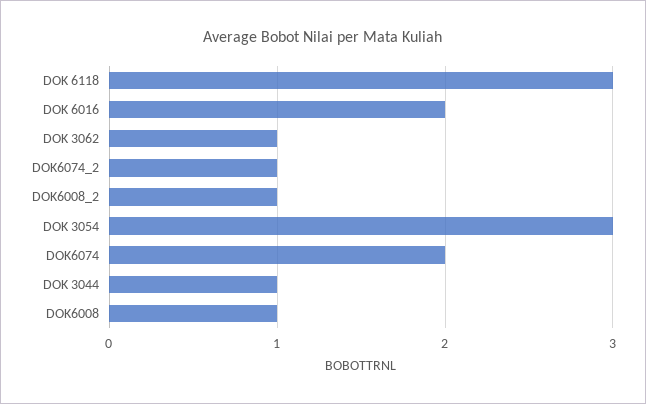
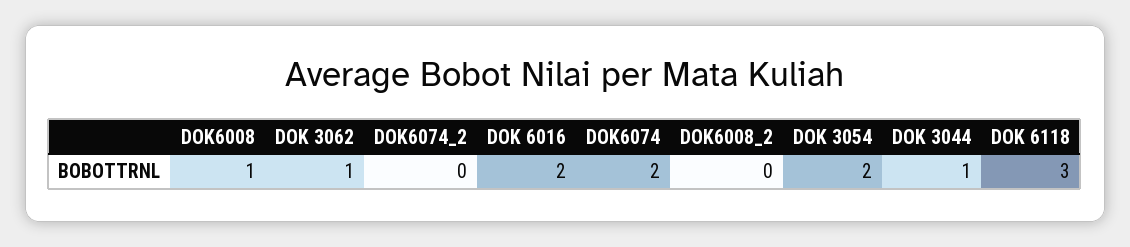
DOK6074_2: 1 -> 0
DOK6008_2: 1 -> 0
DOK 3054: 3 -> 2

